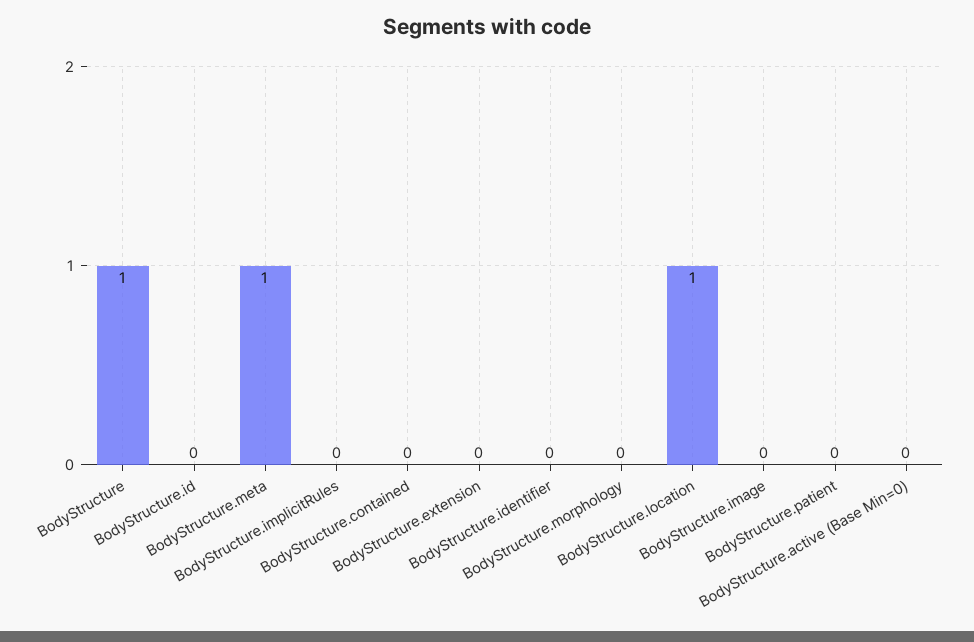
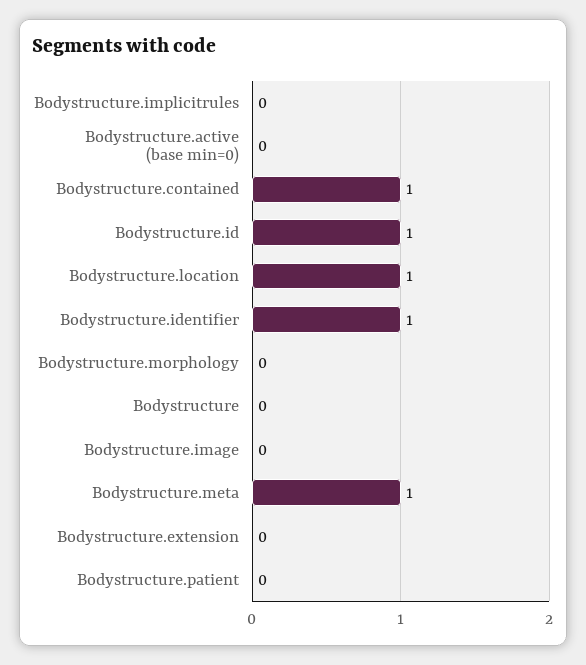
BodyStructure: 1 -> 0
BodyStructure.id: 0 -> 1
BodyStructure.contained: 0 -> 1
BodyStructure.identifier: 0 -> 1

